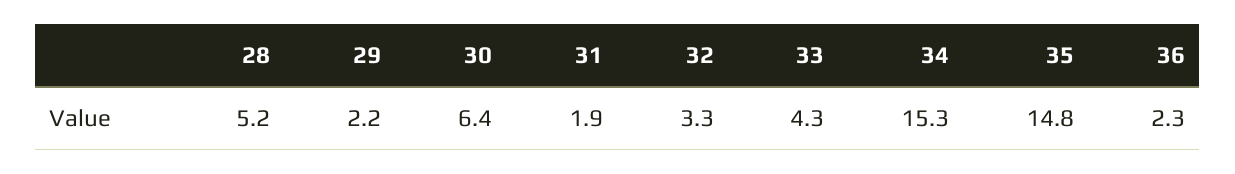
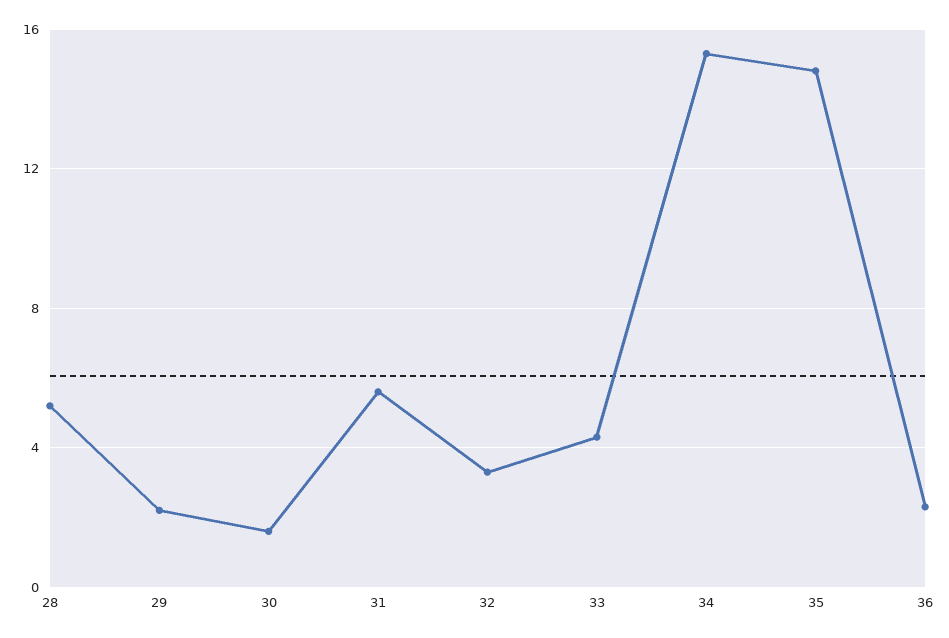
30: 6.4 -> 1.5
31: 1.9 -> 5.5

